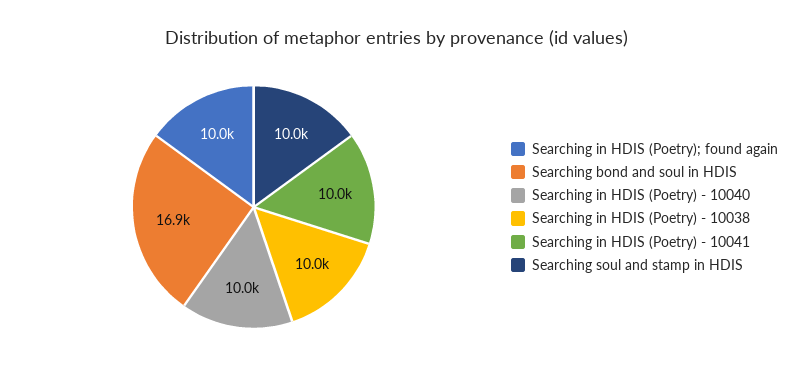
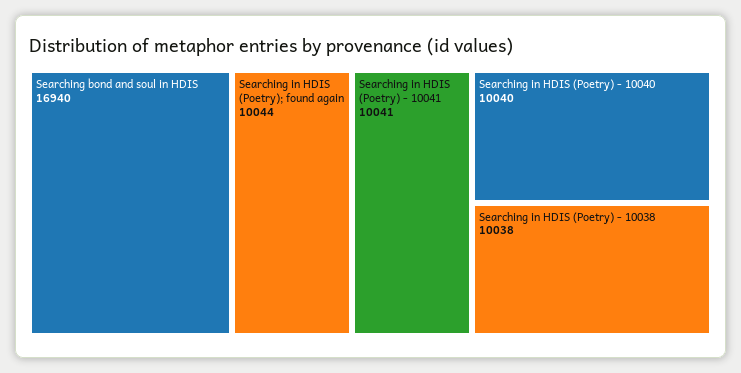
Searching soul and stamp in HDIS: 10000 -> none

